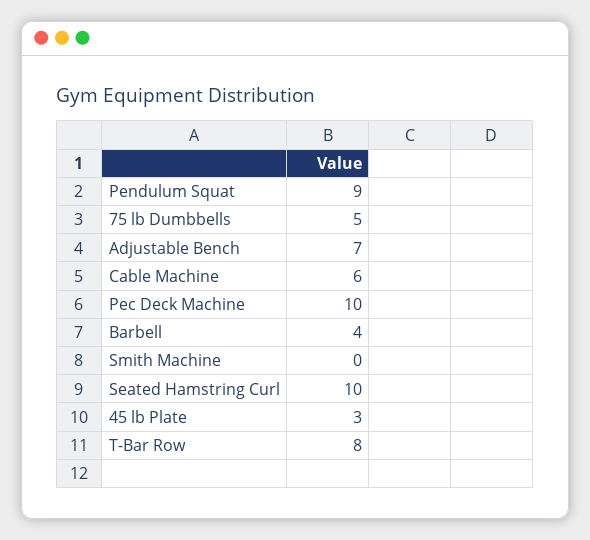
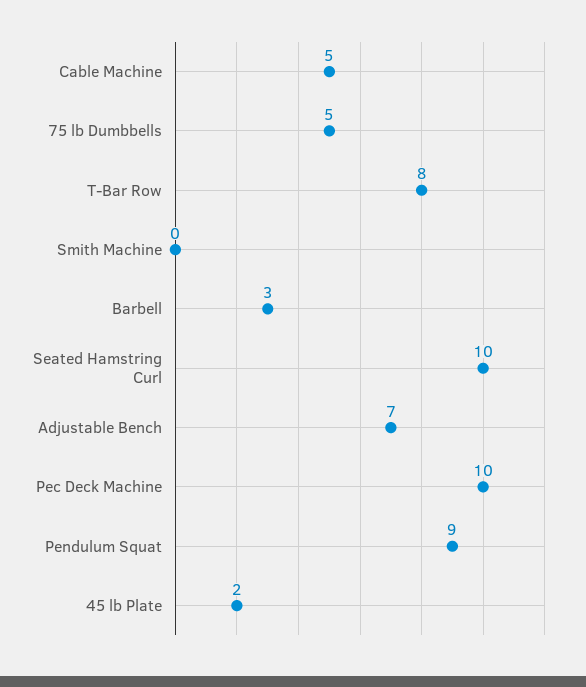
Cable Machine: 6 -> 5
Barbell: 4 -> 3
45 lb Plate: 3 -> 2

